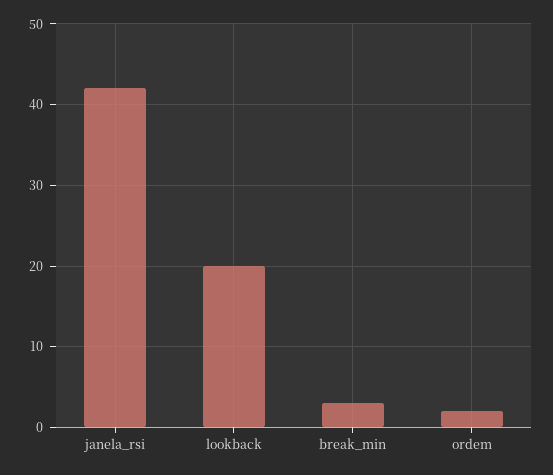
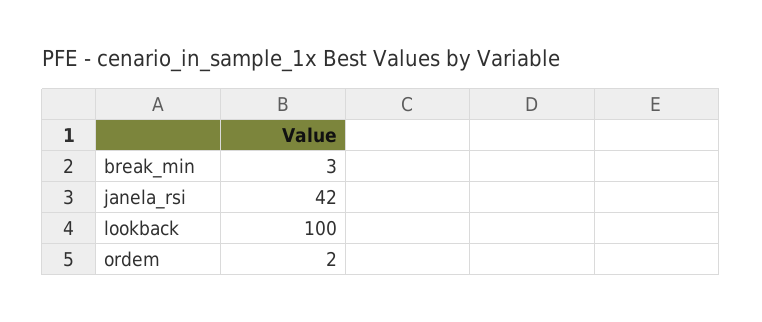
lookback: 20 -> 100

